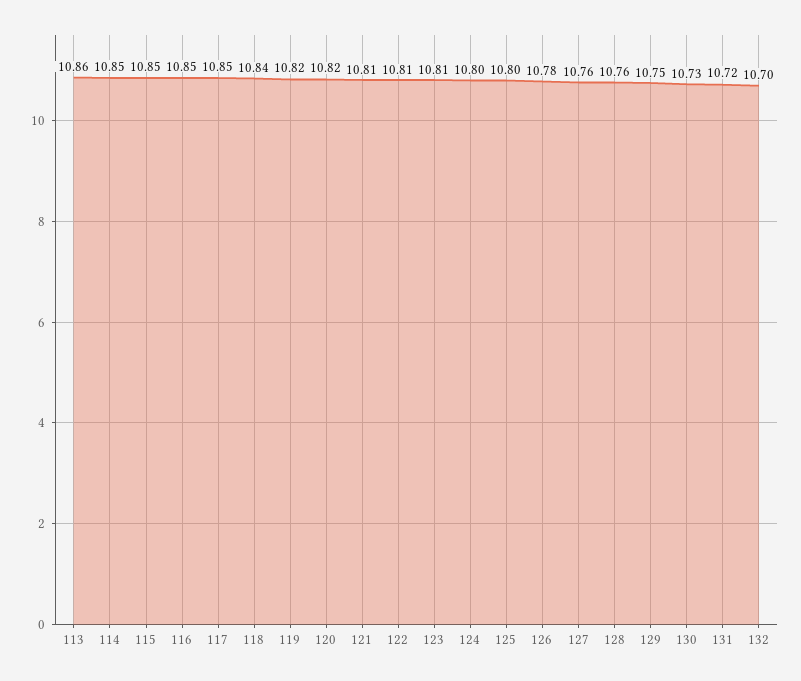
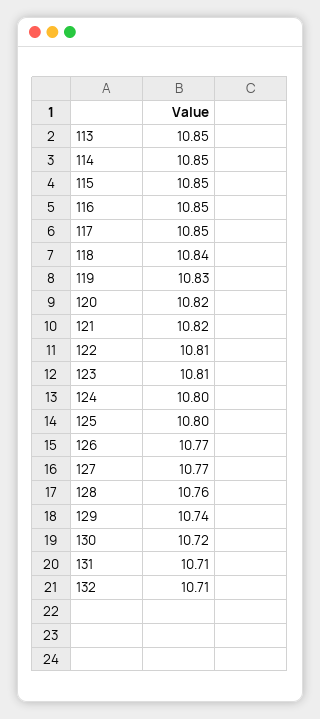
113: 10.86 -> 10.85
119: 10.82 -> 10.83
121: 10.81 -> 10.82
126: 10.78 -> 10.77
127: 10.76 -> 10.77
129: 10.75 -> 10.74
130: 10.73 -> 10.72
131: 10.72 -> 10.71
132: 10.7 -> 10.71

